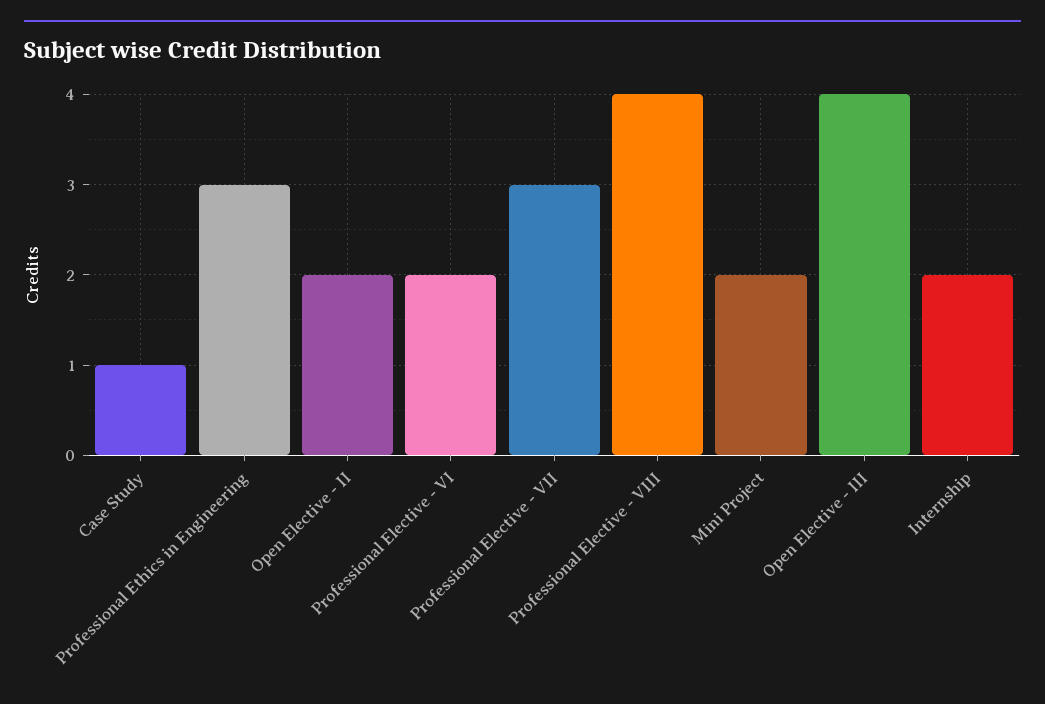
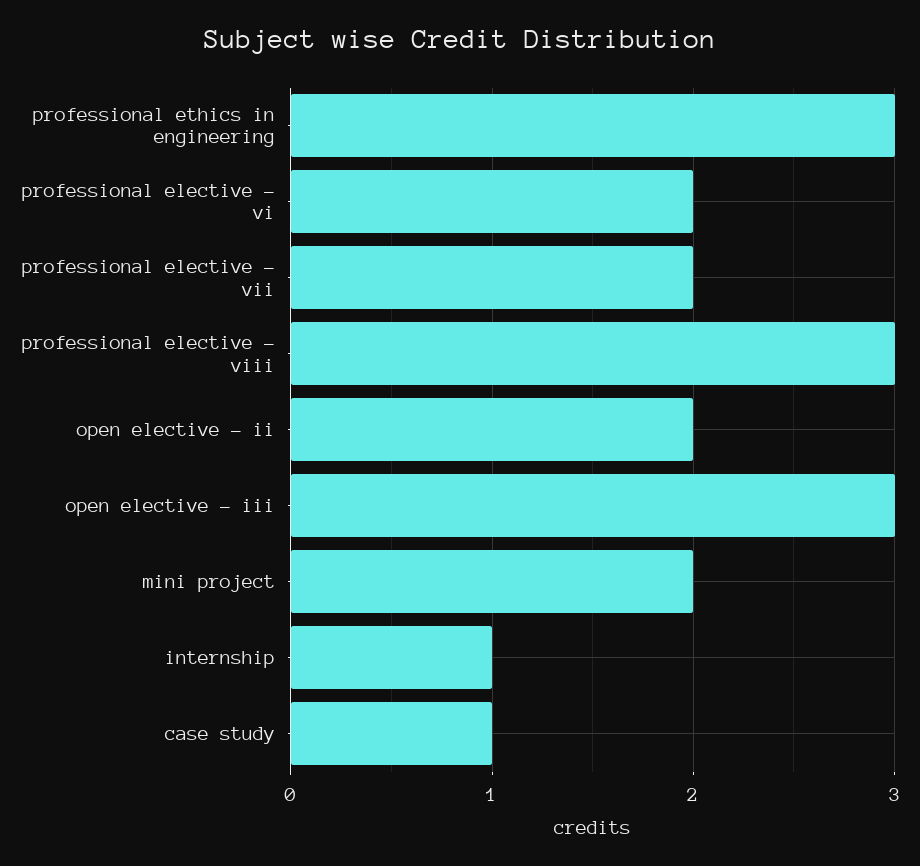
Professional Elective - VII: 3 -> 2
Professional Elective - VIII: 4 -> 3
Open Elective - III: 4 -> 3
Internship: 2 -> 1

